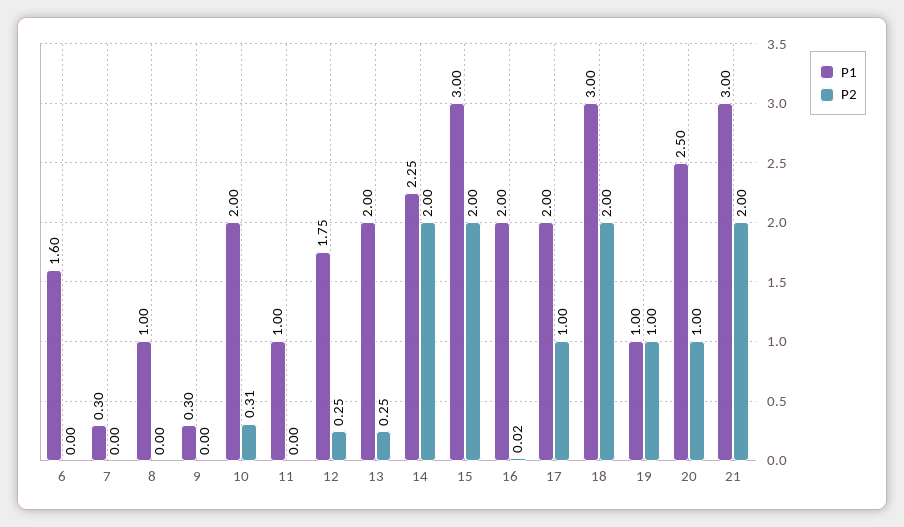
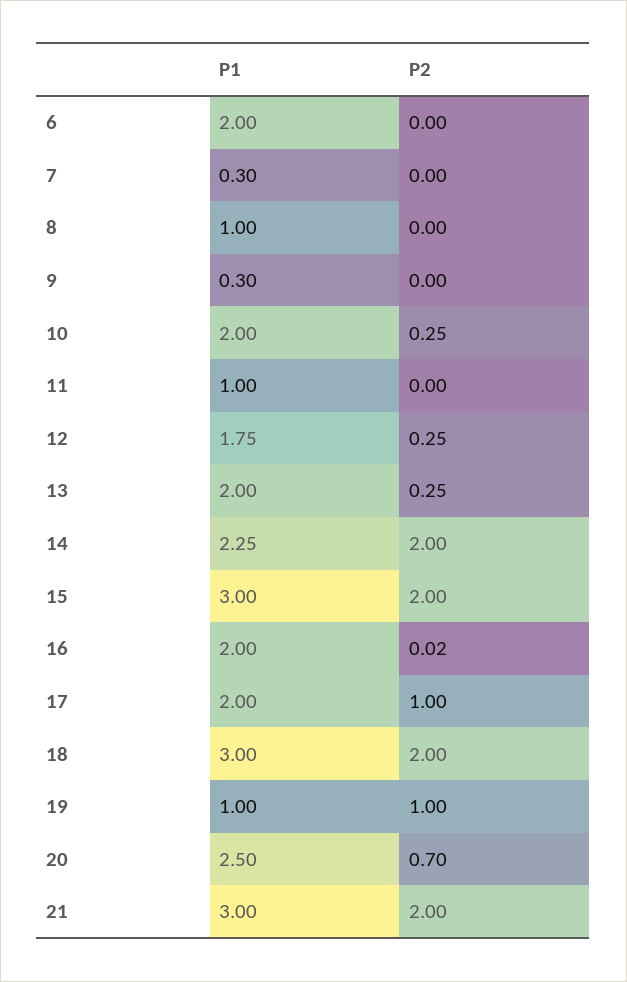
P1, 6: 1.6 -> 2
P2, 10: 0.31 -> 0.25
P2, 20: 1 -> 0.7

